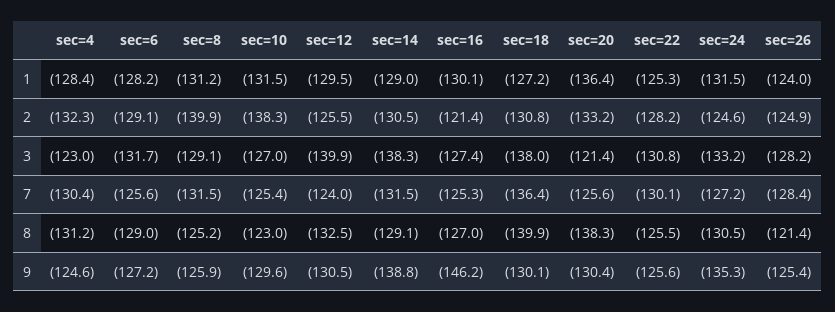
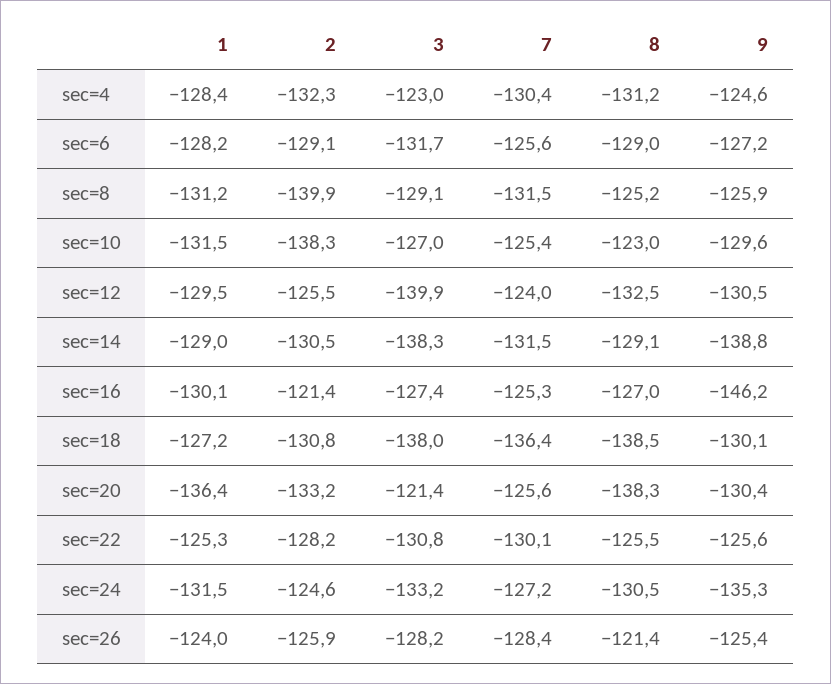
sec=26, 2: -124.9 -> -125.9
sec=18, 8: -139.9 -> -138.5

